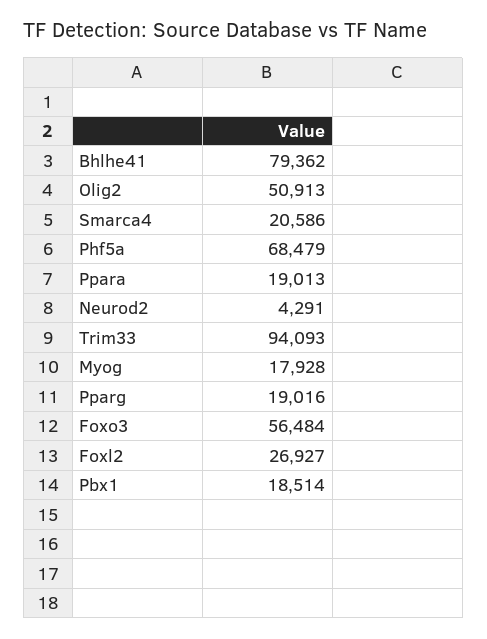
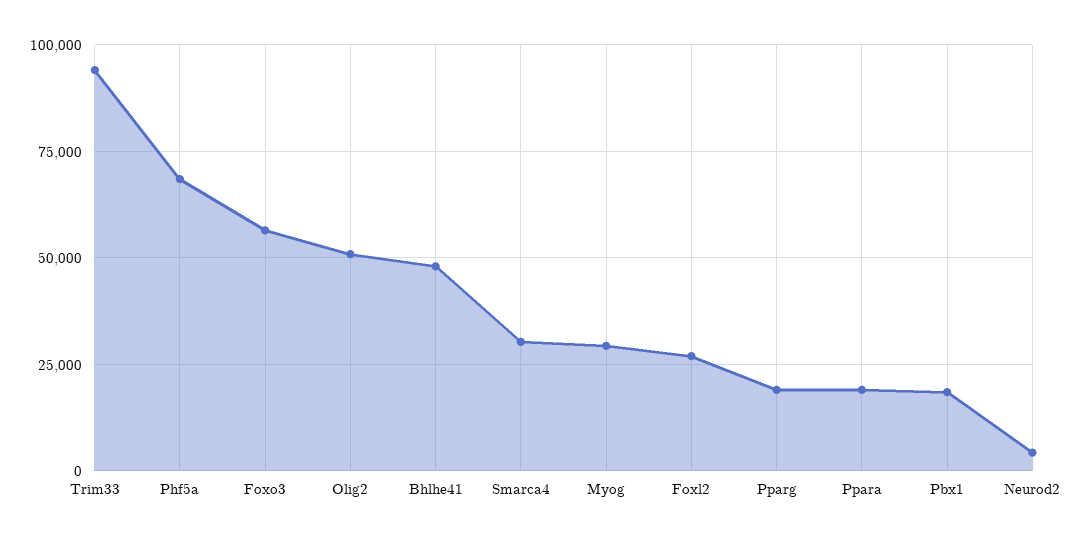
Bhlhe41: 79362 -> 47500
Smarca4: 20586 -> 30000
Myog: 17928 -> 30000

